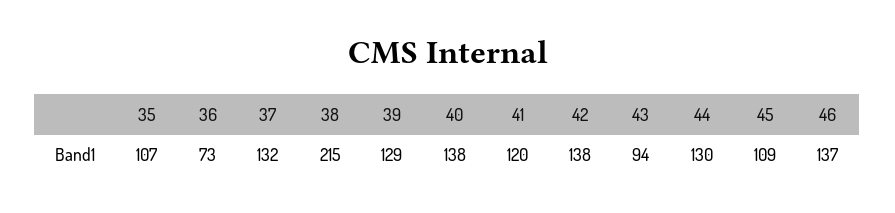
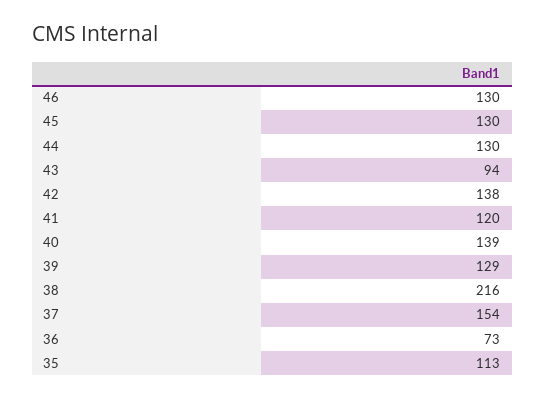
35: 107 -> 113
37: 132 -> 154
38: 215 -> 216
40: 138 -> 139
45: 109 -> 130
46: 137 -> 130

